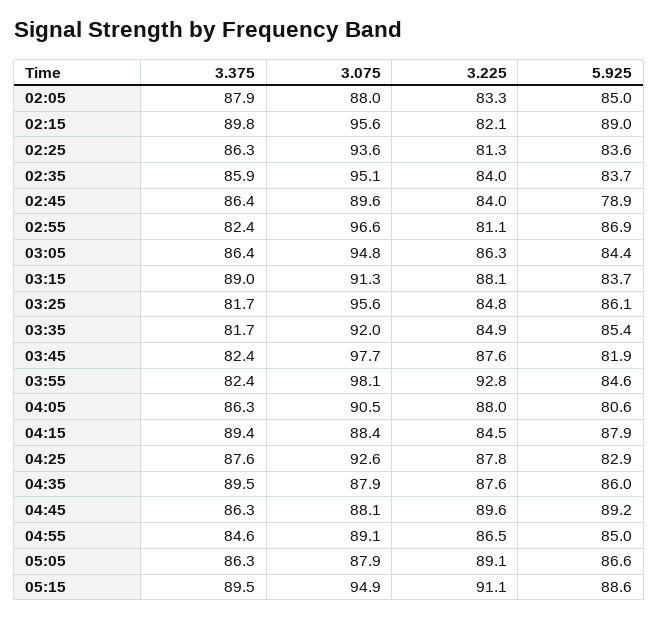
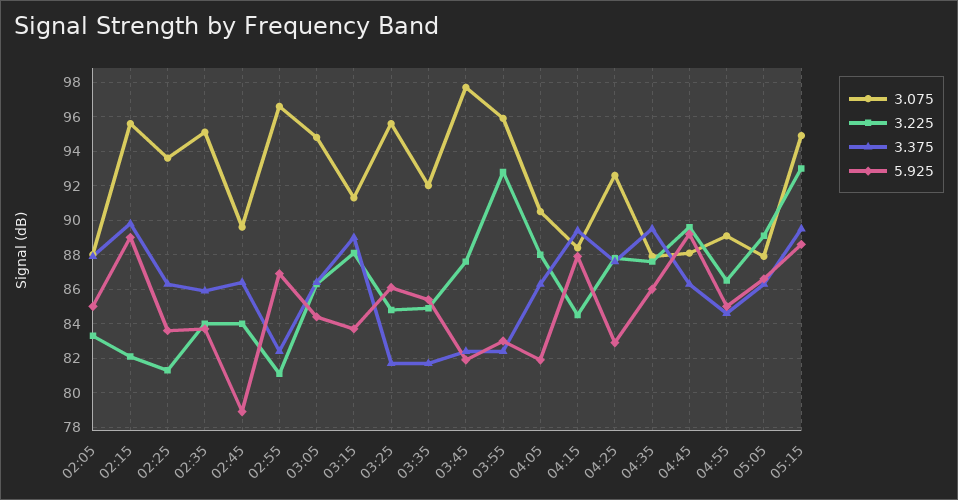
3.075, 03:55: 98.1 -> 96
5.925, 03:55: 84.6 -> 83
5.925, 04:05: 80.6 -> 82
3.225, 05:15: 91.1 -> 93

